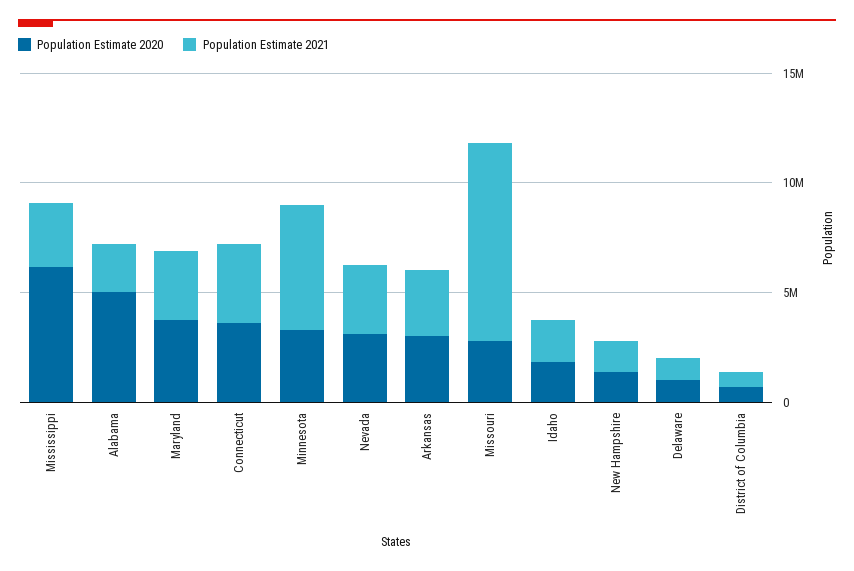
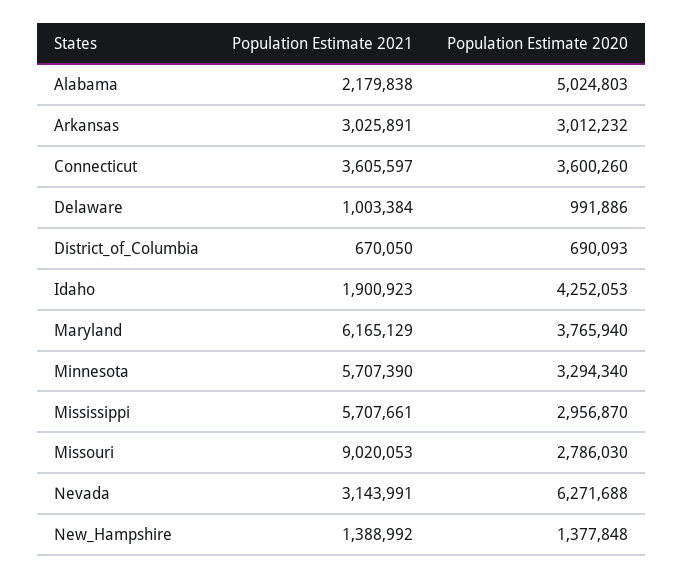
Population Estimate 2020, Mississippi: 6000000 -> 2956870
Population Estimate 2021, Mississippi: 3000000 -> 5707661
Population Estimate 2021, Maryland: 3000000 -> 6165129
Population Estimate 2020, Nevada: 3000000 -> 6271688
Population Estimate 2020, Idaho: 2000000 -> 4252053

